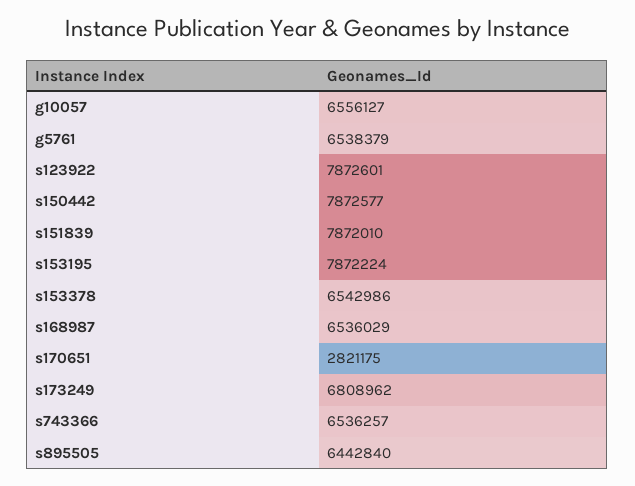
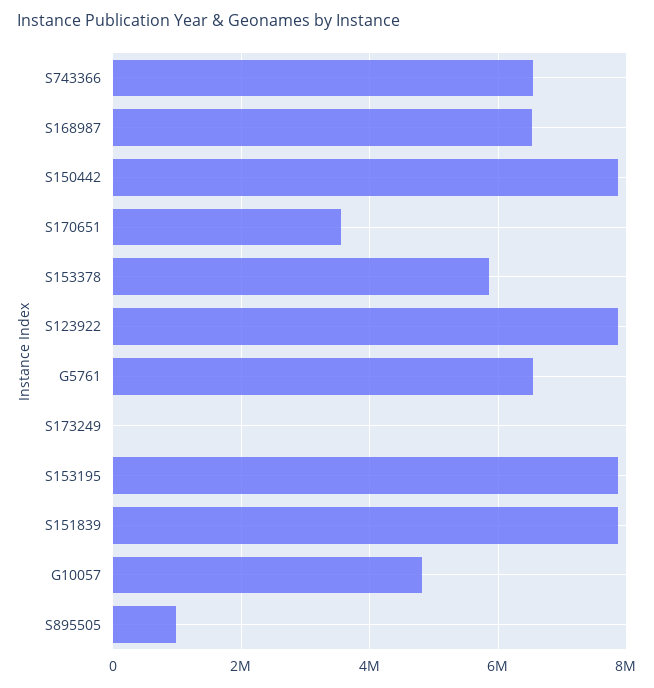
g10057: 6556127 -> 4800000
s153378: 6542986 -> 5800000
s170651: 2821175 -> 3600000
s173249: 6808962 -> 0
s895505: 6442840 -> 1000000

